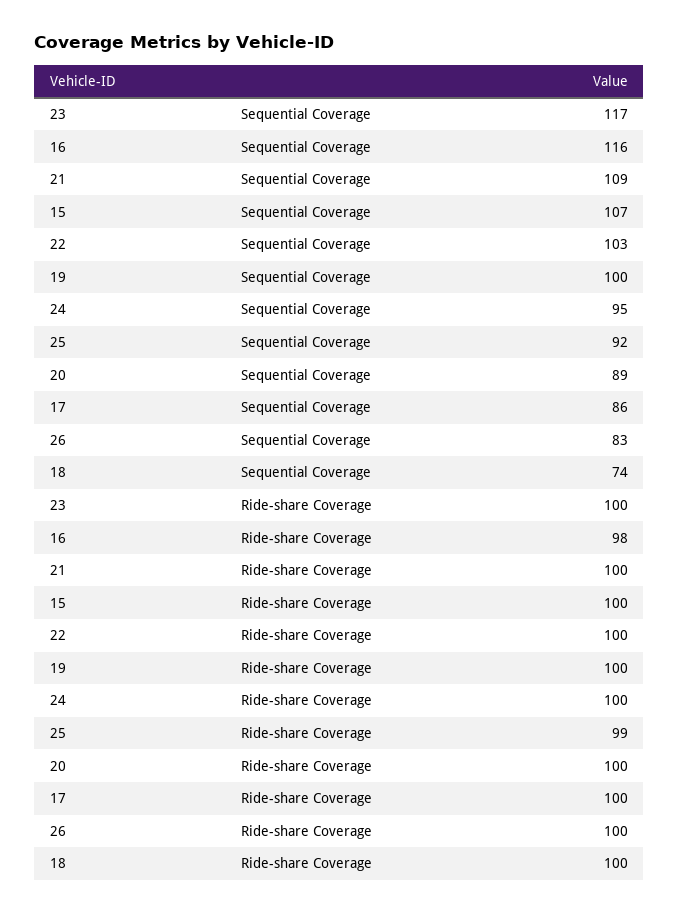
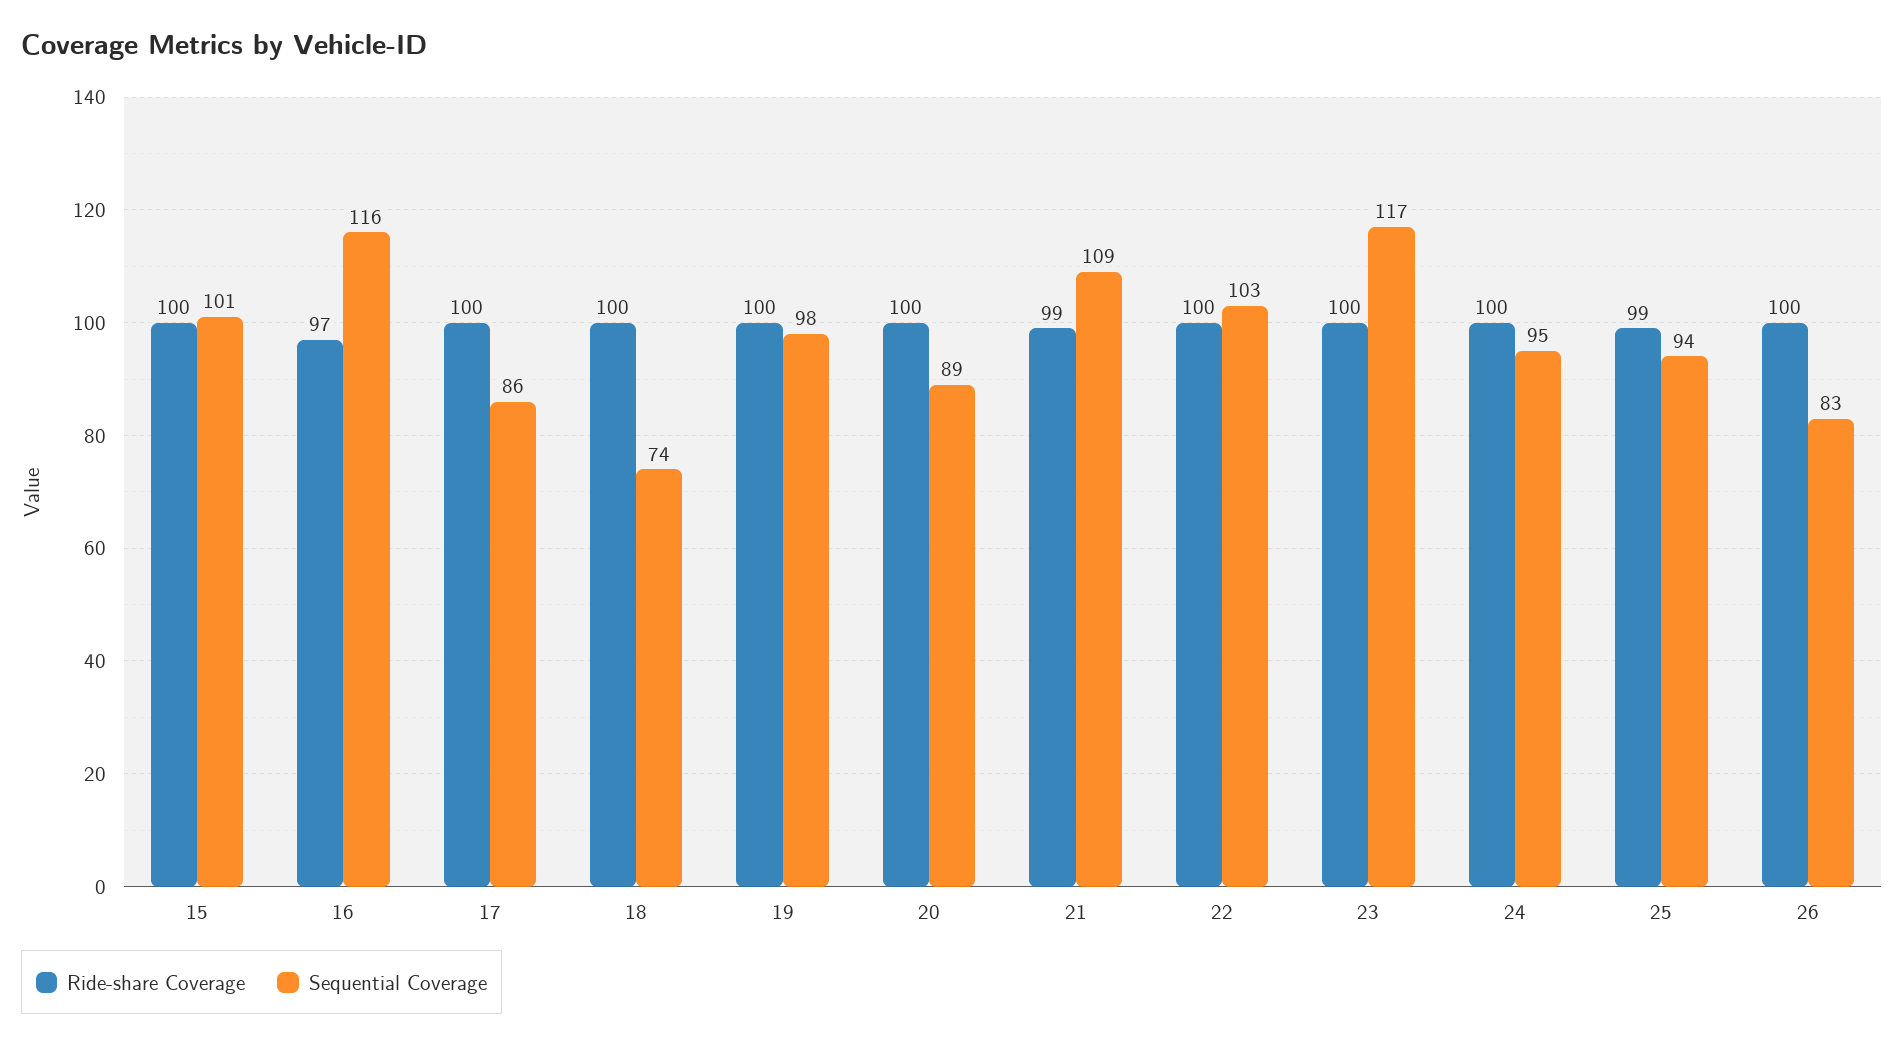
Sequential Coverage, 15: 107 -> 101
Sequential Coverage, 19: 100 -> 98
Sequential Coverage, 25: 92 -> 94
Ride-share Coverage, 16: 98 -> 97
Ride-share Coverage, 21: 100 -> 99

